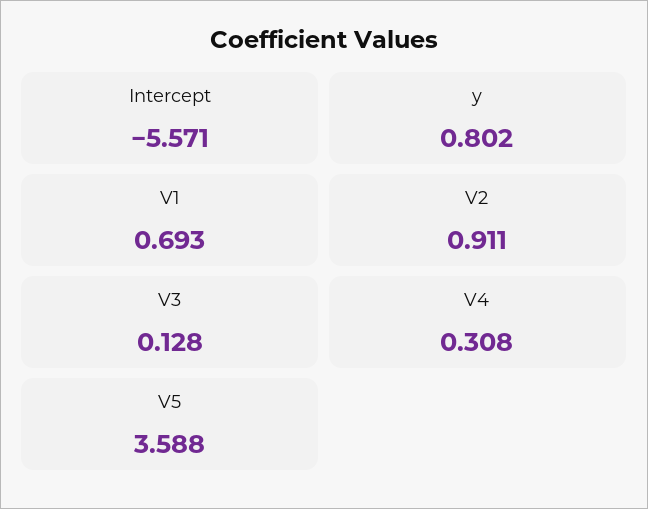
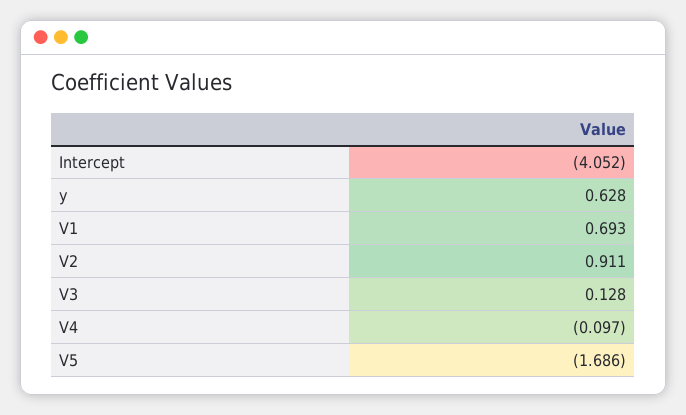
Intercept: -5.571 -> -4.052
y: 0.802 -> 0.628
V4: 0.308 -> -0.097
V5: 3.588 -> -1.686

